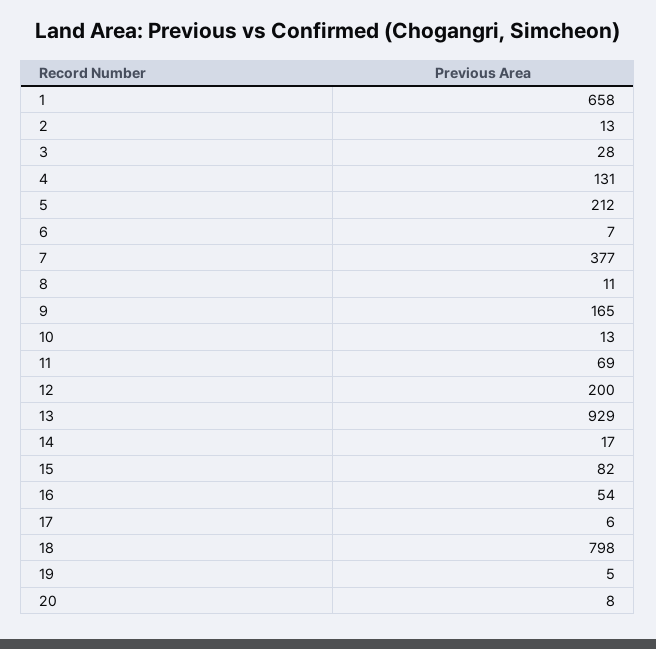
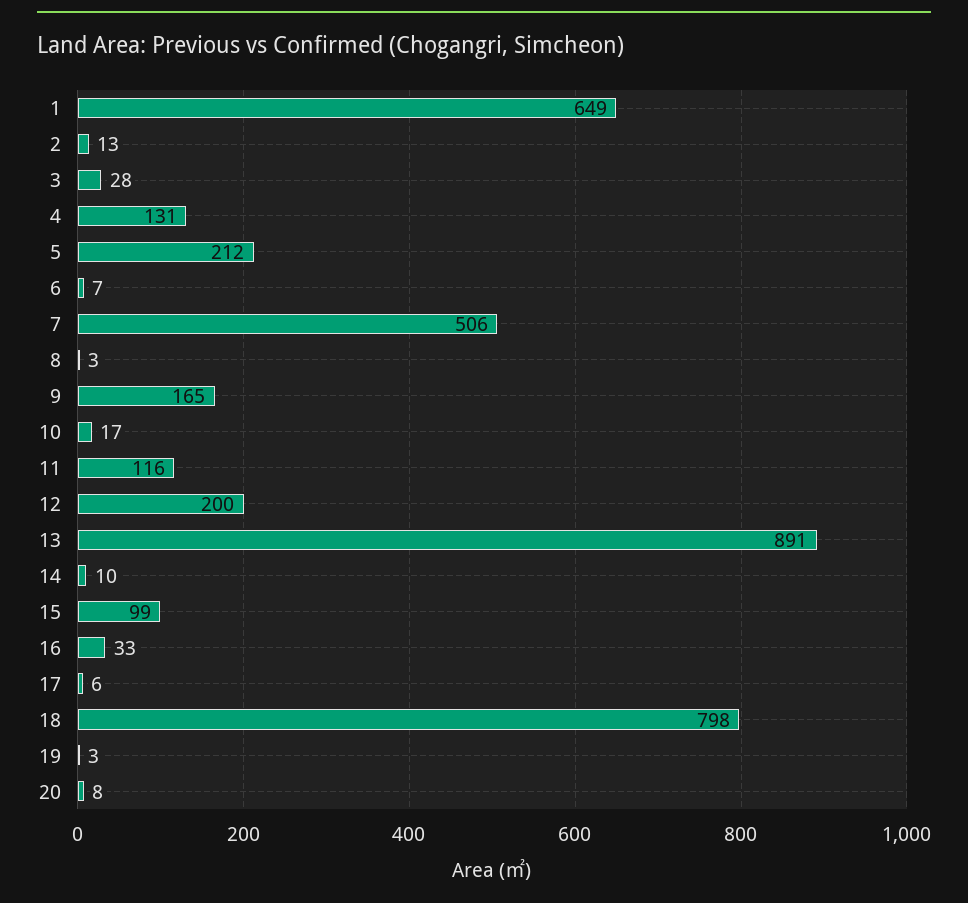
1: 658 -> 649
7: 377 -> 506
8: 11 -> 3
10: 13 -> 17
11: 69 -> 116
13: 929 -> 891
14: 17 -> 10
15: 82 -> 99
16: 54 -> 33
19: 5 -> 3

